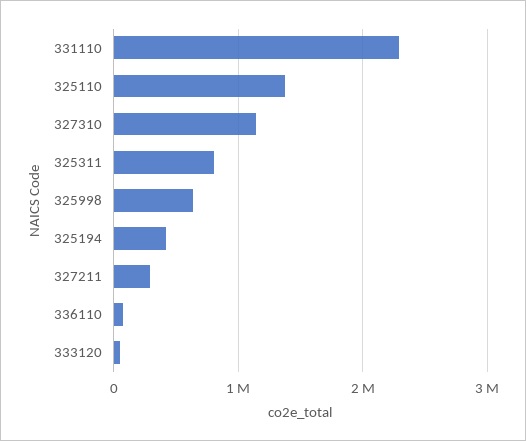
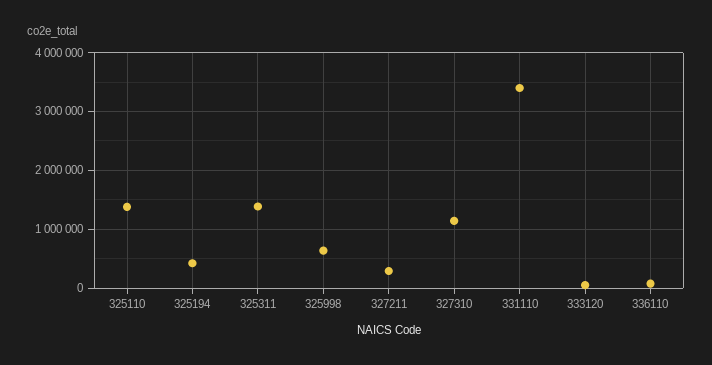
331110: 2300000 -> 3400000
325311: 800000 -> 1400000

